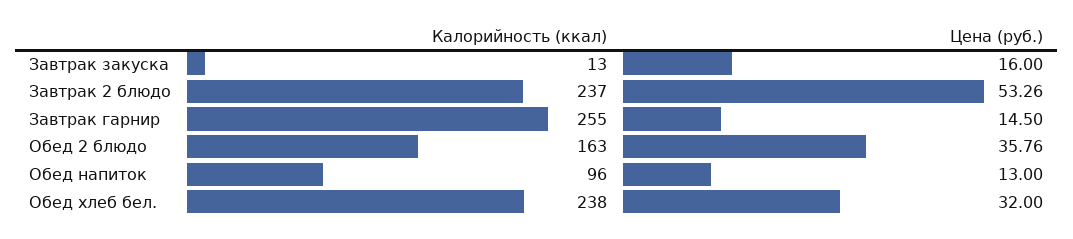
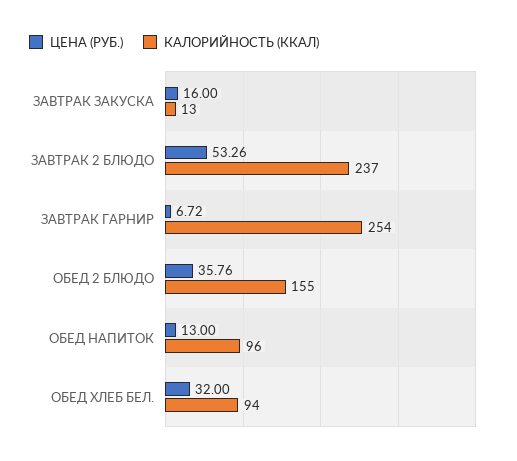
Калорийность (ккал), Завтрак гарнир: 255 -> 254
Цена (руб.), Завтрак гарнир: 14.5 -> 6.72
Калорийность (ккал), Обед 2 блюдо: 163 -> 155
Калорийность (ккал), Обед хлеб бел.: 238 -> 94

